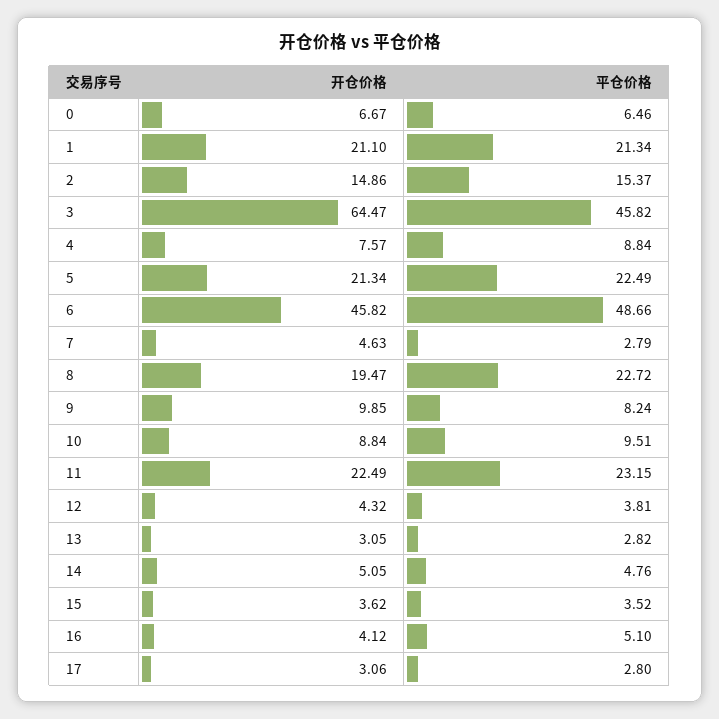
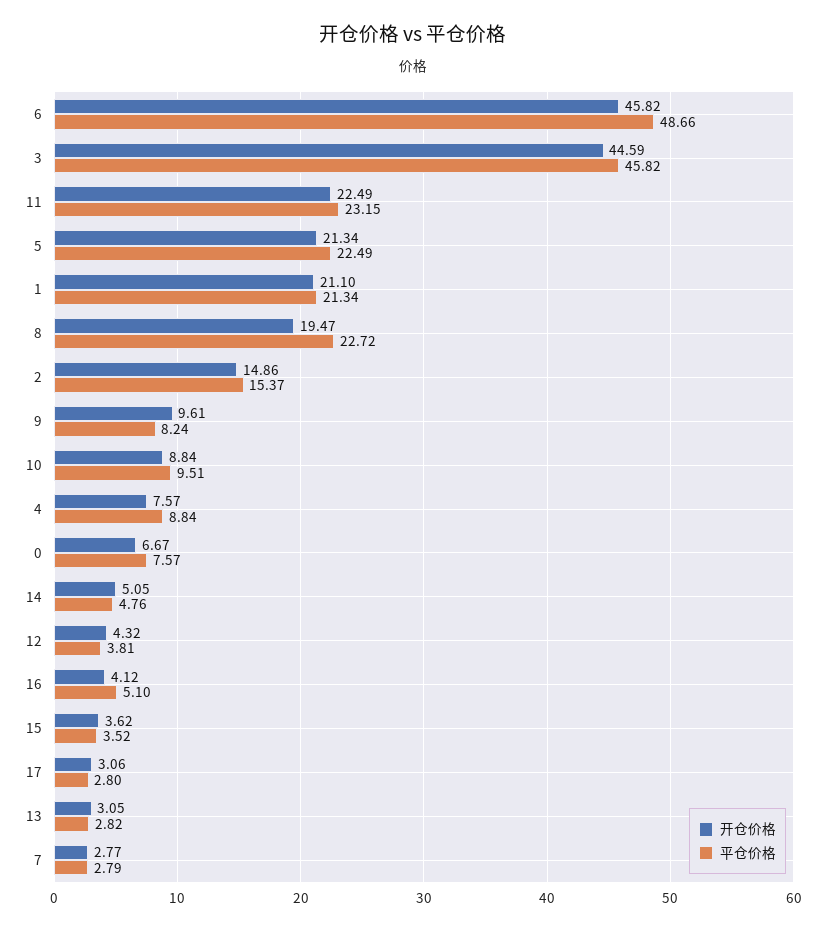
平仓价格, 0: 6.46 -> 7.57
开仓价格, 3: 64.47 -> 44.59
开仓价格, 7: 4.63 -> 2.77
开仓价格, 9: 9.85 -> 9.61

